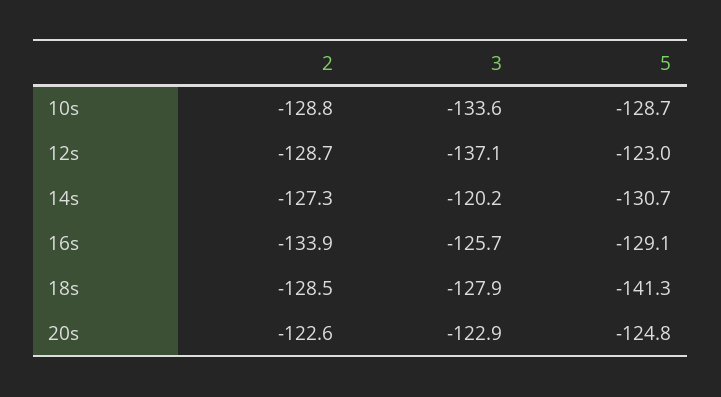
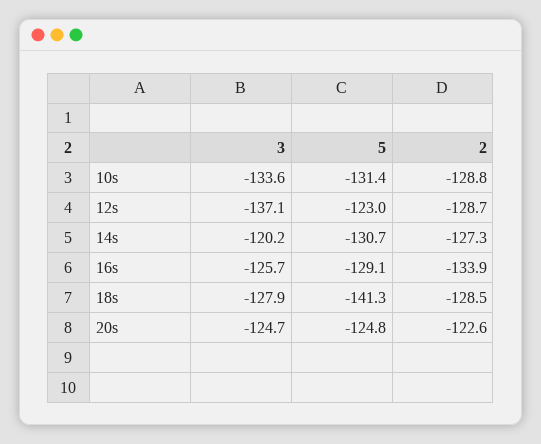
5, 10s: -128.7 -> -131.4
3, 20s: -122.9 -> -124.7

